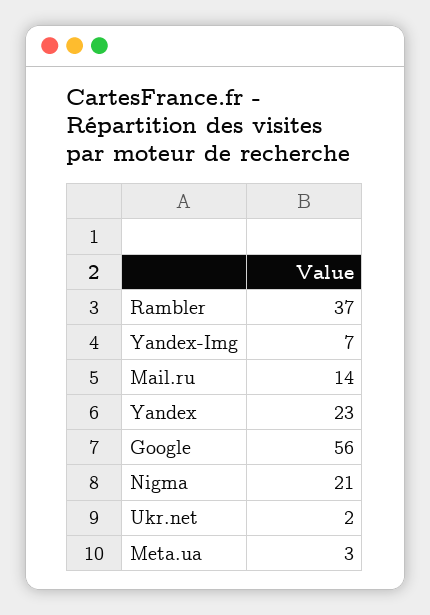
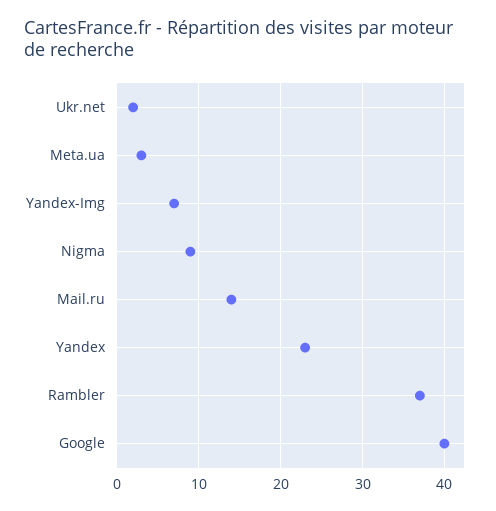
Google: 56 -> 40
Nigma: 21 -> 9

